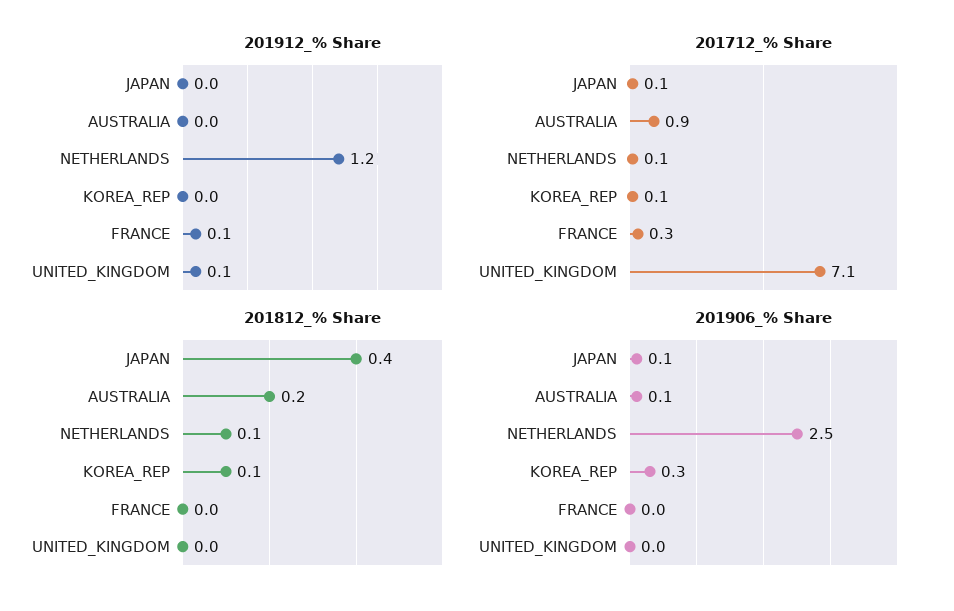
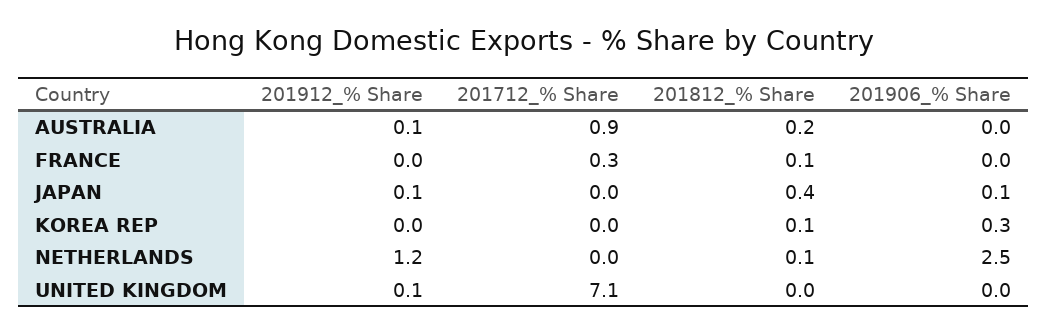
201912_% Share, JAPAN: 0 -> 0.1
201912_% Share, AUSTRALIA: 0 -> 0.1
201912_% Share, FRANCE: 0.1 -> 0
201712_% Share, JAPAN: 0.1 -> 0
201712_% Share, NETHERLANDS: 0.1 -> 0
201712_% Share, KOREA_REP: 0.1 -> 0
201812_% Share, FRANCE: 0 -> 0.1
201906_% Share, AUSTRALIA: 0.1 -> 0

